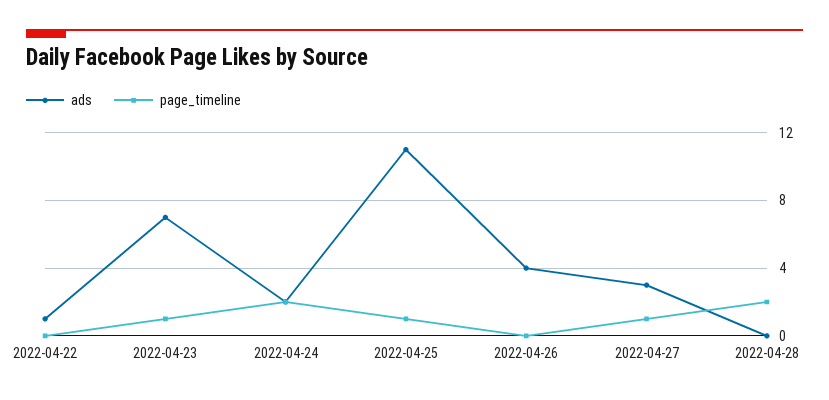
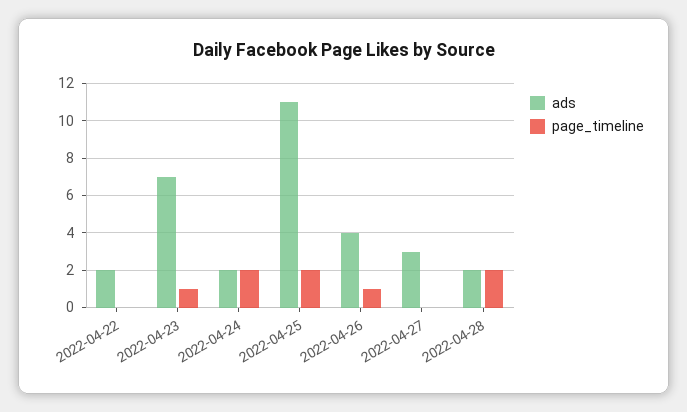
ads, 2022-04-22: 1 -> 2
page_timeline, 2022-04-25: 1 -> 2
page_timeline, 2022-04-26: 0 -> 1
page_timeline, 2022-04-27: 1 -> 0
ads, 2022-04-28: 0 -> 2

